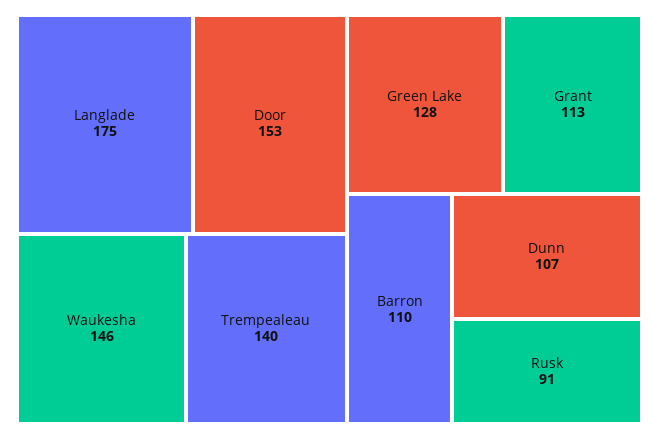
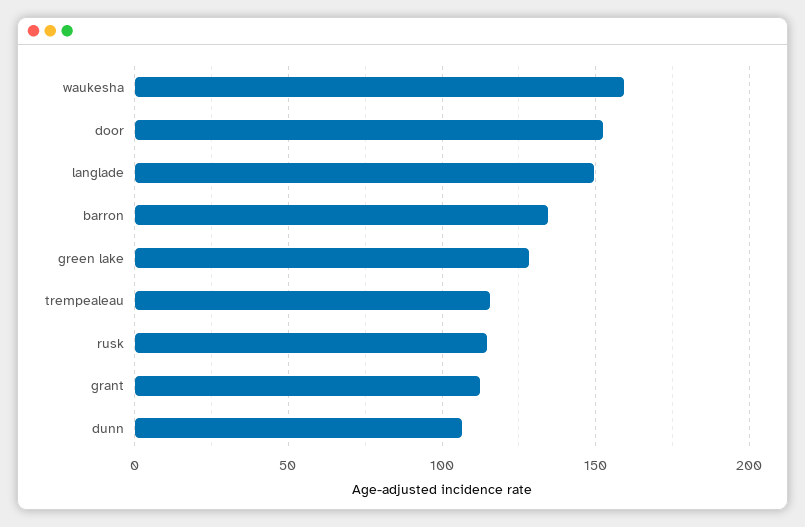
Langlade: 175 -> 150
Waukesha: 146 -> 160
Trempealeau: 140 -> 115
Barron: 110 -> 135
Rusk: 91 -> 115

